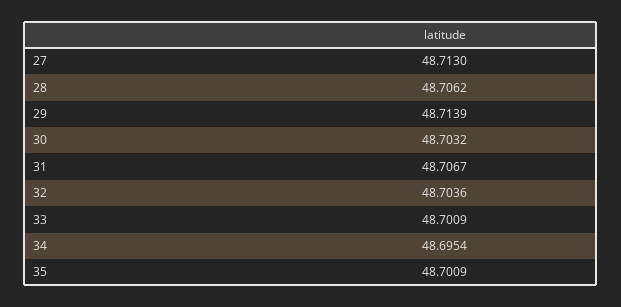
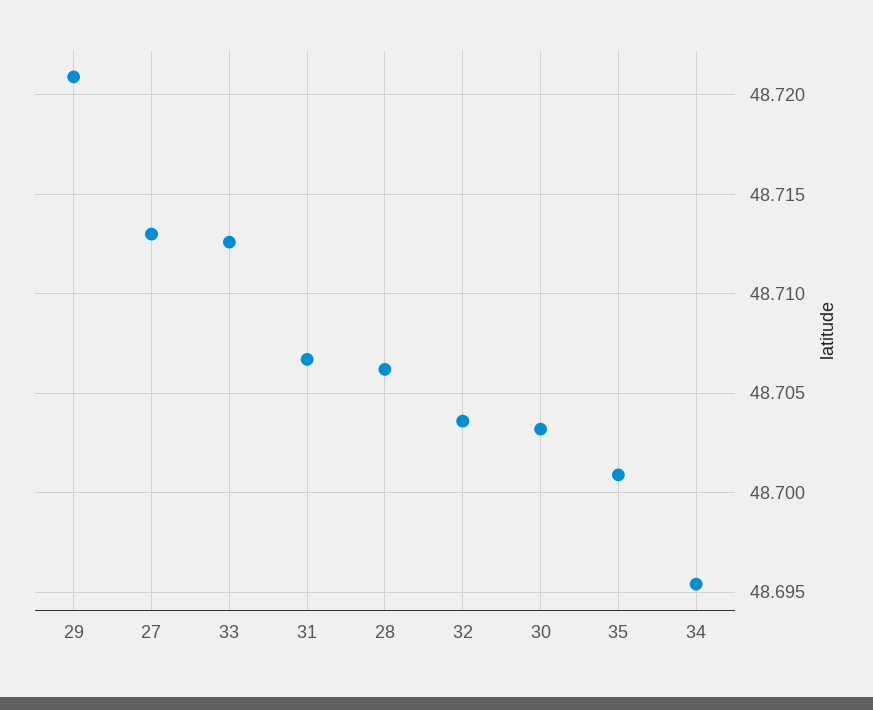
29: 48.7139 -> 48.721
33: 48.7009 -> 48.7125

